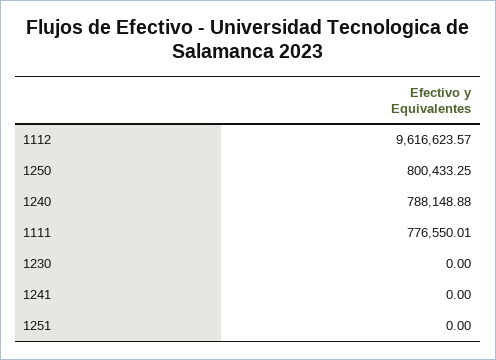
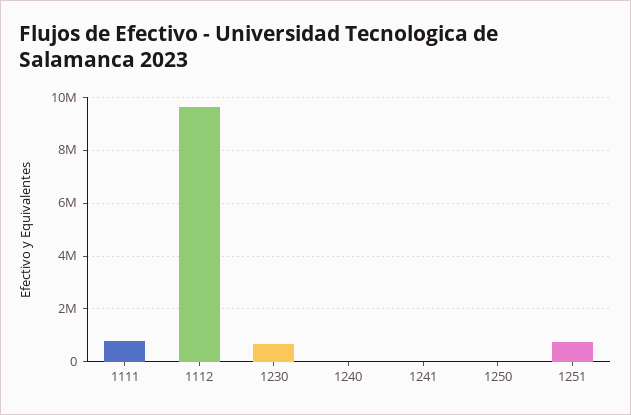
1250: 800433.25 -> 0
1240: 788148.88 -> 0
1230: 0 -> 750000
1251: 0 -> 750000

